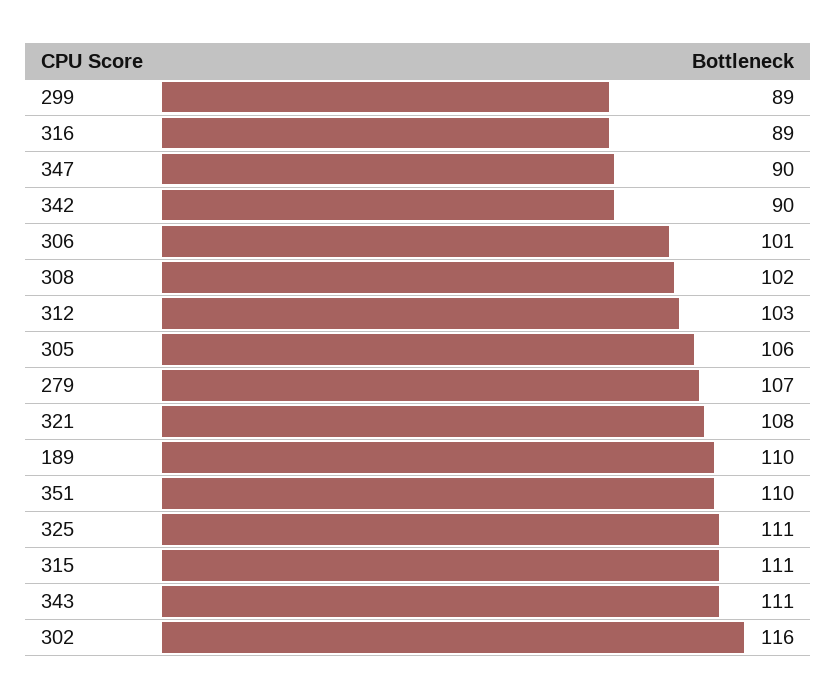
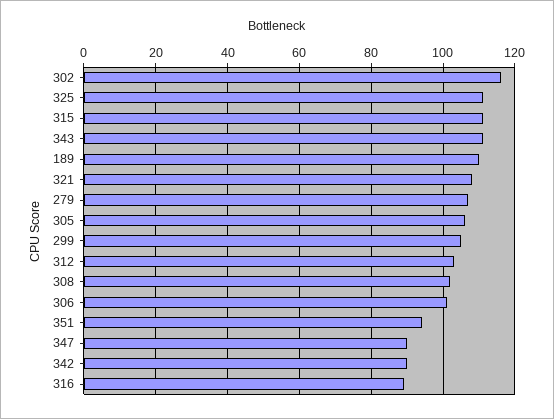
299: 89 -> 105
351: 110 -> 95

